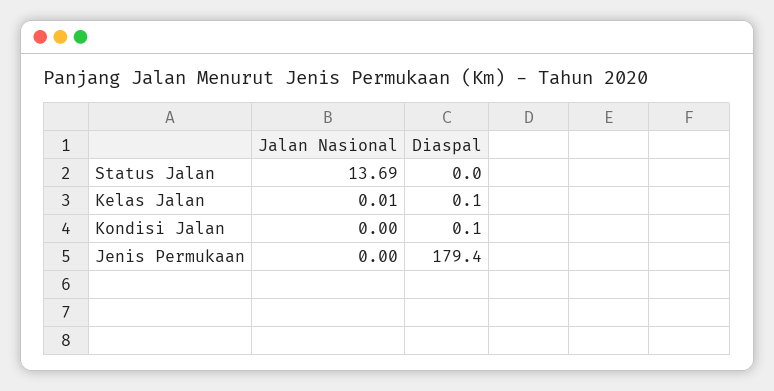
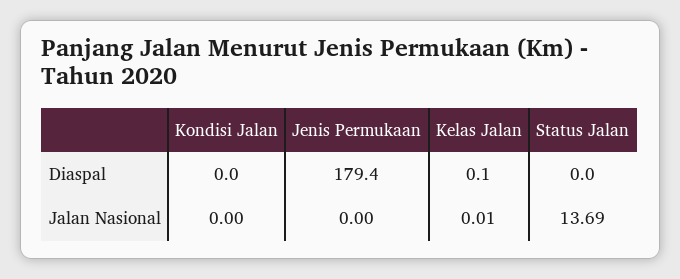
Diaspal, Kondisi Jalan: 0.1 -> 0

